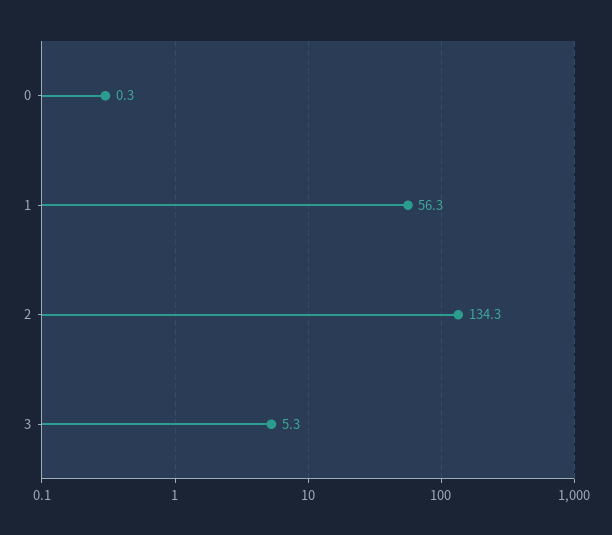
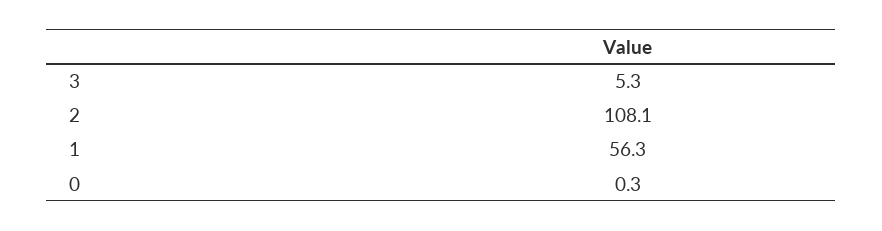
2: 134.3 -> 108.1

